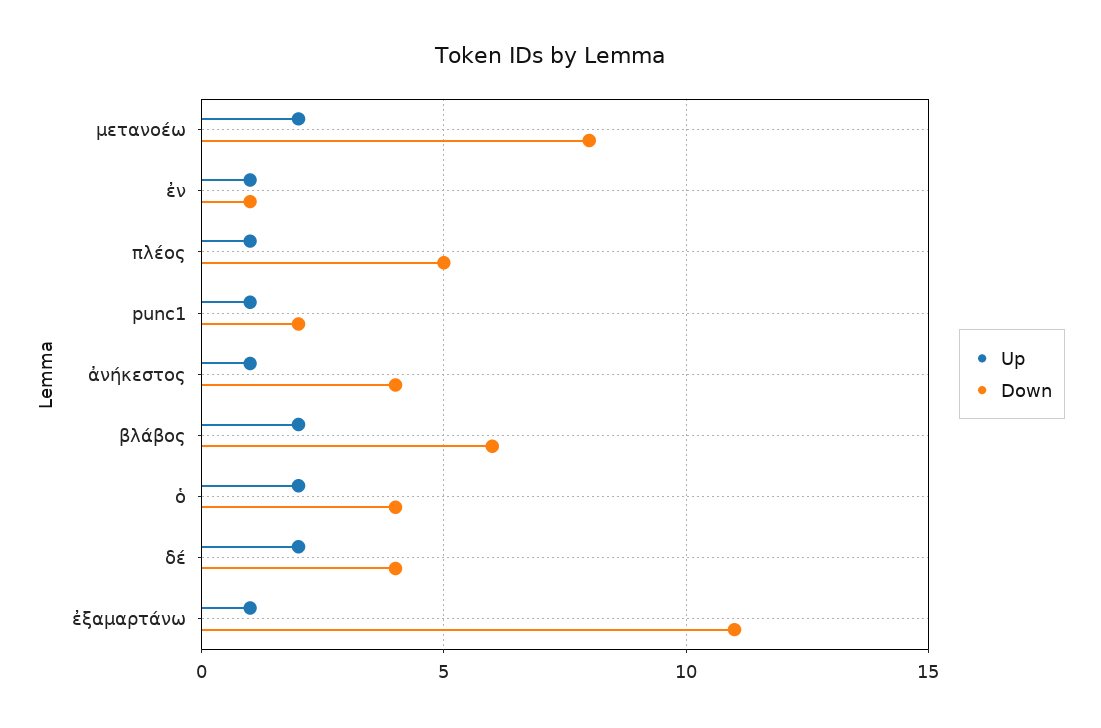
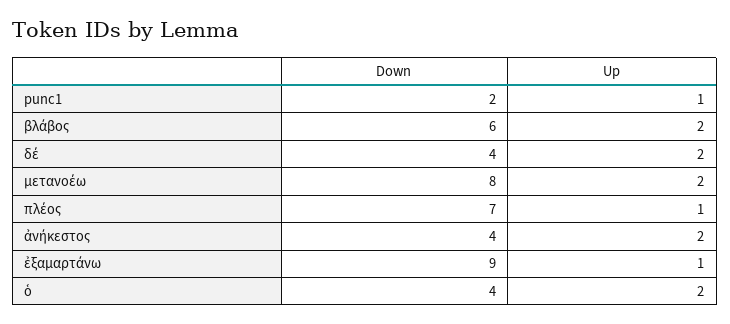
Up, ἐν: 1 -> none
Down, ἐν: 1 -> none
Down, πλέος: 5 -> 7
Up, ἀνήκεστος: 1 -> 2
Down, ἐξαμαρτάνω: 11 -> 9

